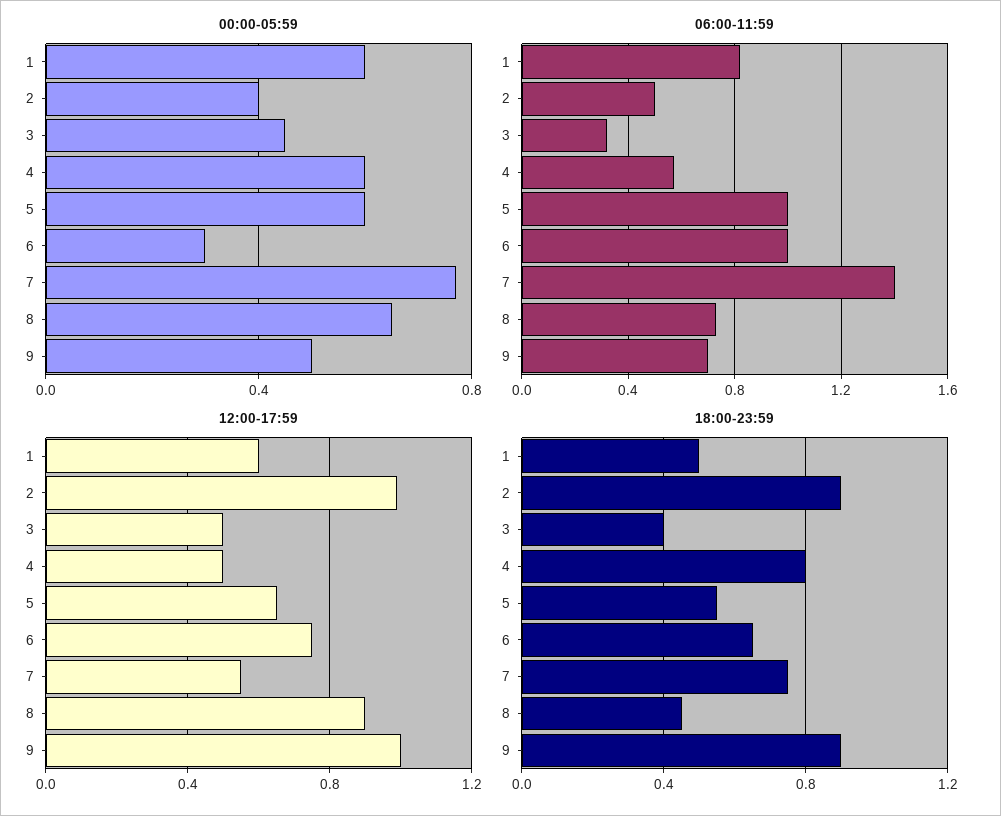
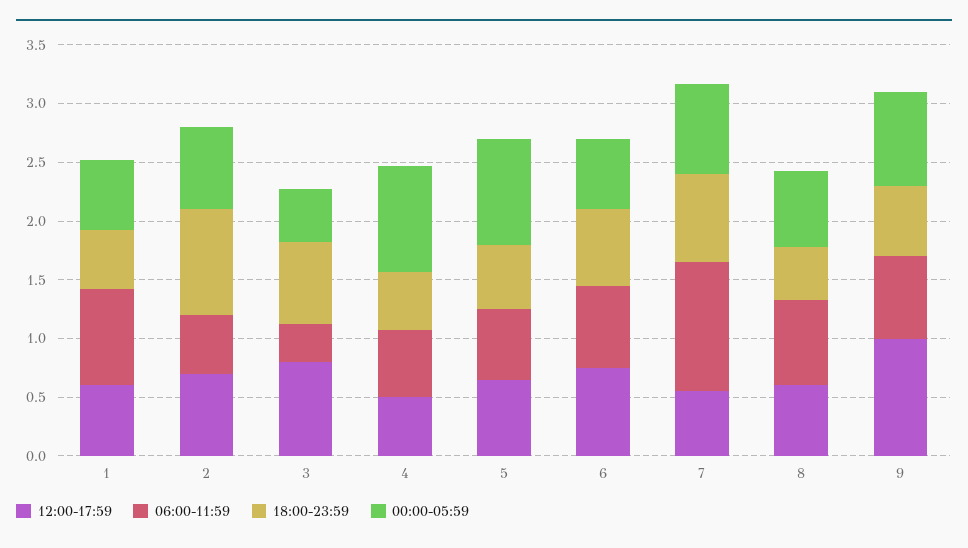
00:00-05:59, 2: 0.4 -> 0.7
00:00-05:59, 4: 0.6 -> 0.9
00:00-05:59, 5: 0.6 -> 0.9
00:00-05:59, 6: 0.3 -> 0.6
00:00-05:59, 9: 0.5 -> 0.8
06:00-11:59, 5: 1 -> 0.6
06:00-11:59, 6: 1 -> 0.7
06:00-11:59, 7: 1.4 -> 1.1
12:00-17:59, 2: 1 -> 0.7
12:00-17:59, 3: 0.5 -> 0.8
12:00-17:59, 8: 0.9 -> 0.6
18:00-23:59, 3: 0.4 -> 0.7
18:00-23:59, 4: 0.8 -> 0.5
18:00-23:59, 9: 0.9 -> 0.6

